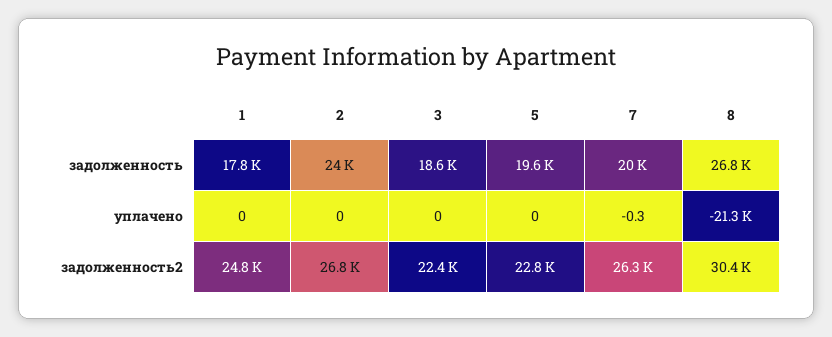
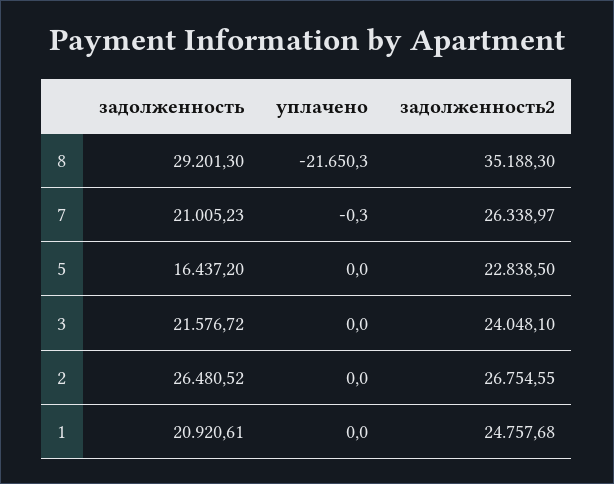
1, задолженность: 17800 -> 20920.61
2, задолженность: 24000 -> 26480.52
3, задолженность: 18600 -> 21576.72
5, задолженность: 19600 -> 16437.2
7, задолженность: 20000 -> 21005.23
8, задолженность: 26800 -> 29201.3
8, уплачено: -21300 -> -21650.3
3, задолженность2: 22400 -> 24048.1
8, задолженность2: 30400 -> 35188.3

